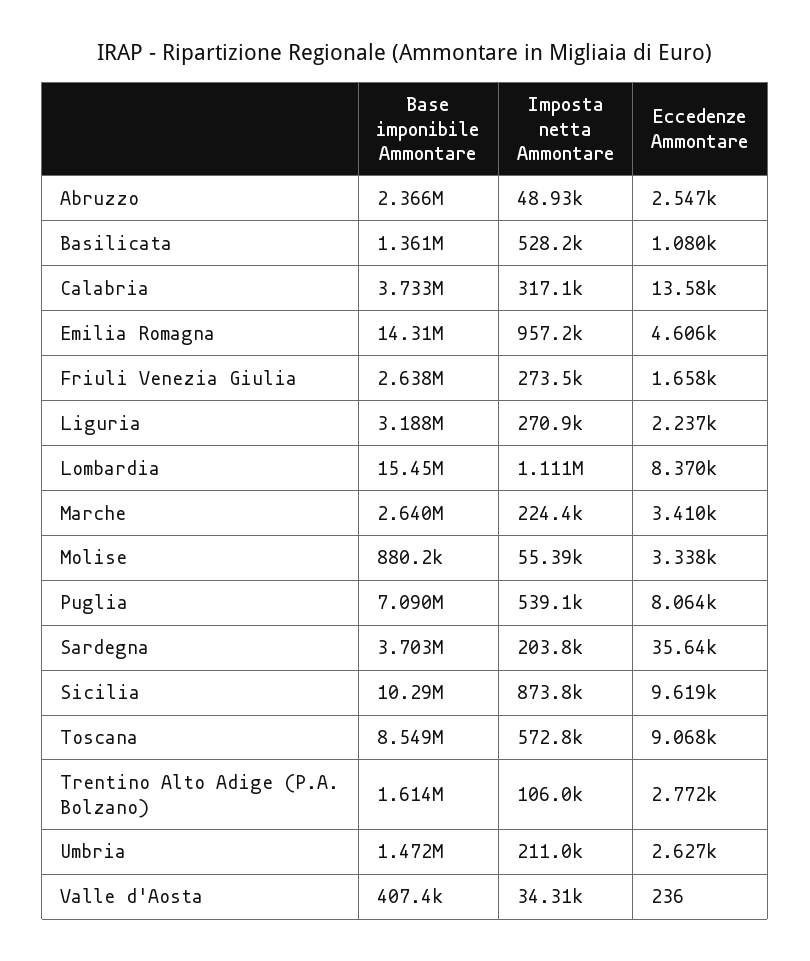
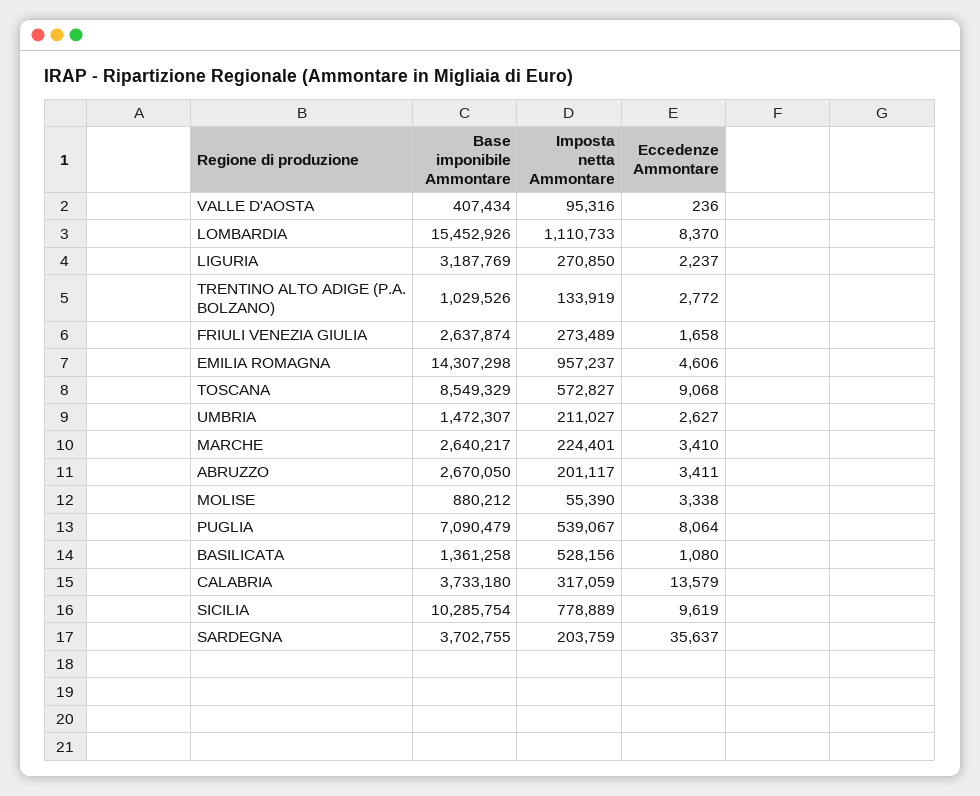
Base imponibile Ammontare, Abruzzo: 2366000 -> 2670050
Imposta netta Ammontare, Abruzzo: 48930 -> 201117
Eccedenze Ammontare, Abruzzo: 2547 -> 3411
Imposta netta Ammontare, Sicilia: 873800 -> 778889
Base imponibile Ammontare, Trentino Alto Adige (P.A. Bolzano): 1614000 -> 1029526
Imposta netta Ammontare, Trentino Alto Adige (P.A. Bolzano): 106000 -> 133919
Imposta netta Ammontare, Valle d'Aosta: 34310 -> 95316

